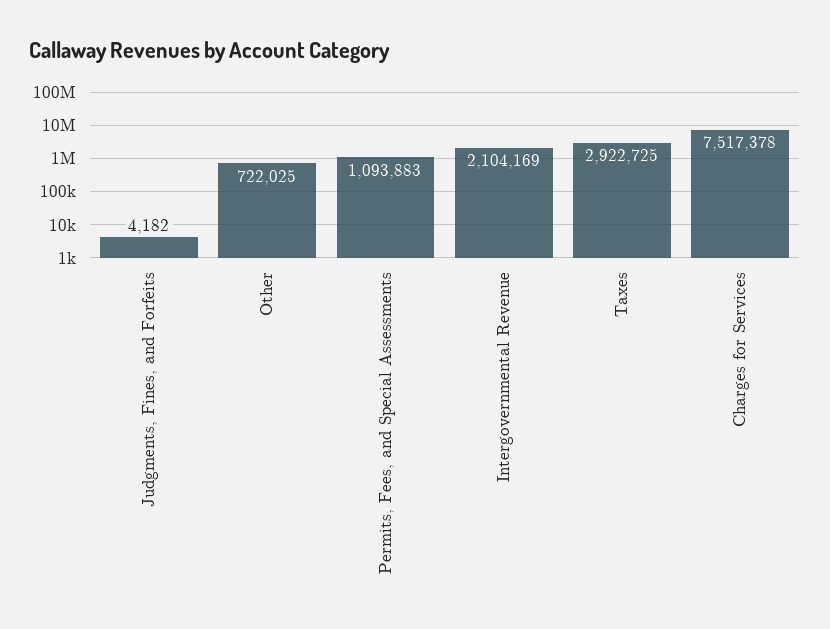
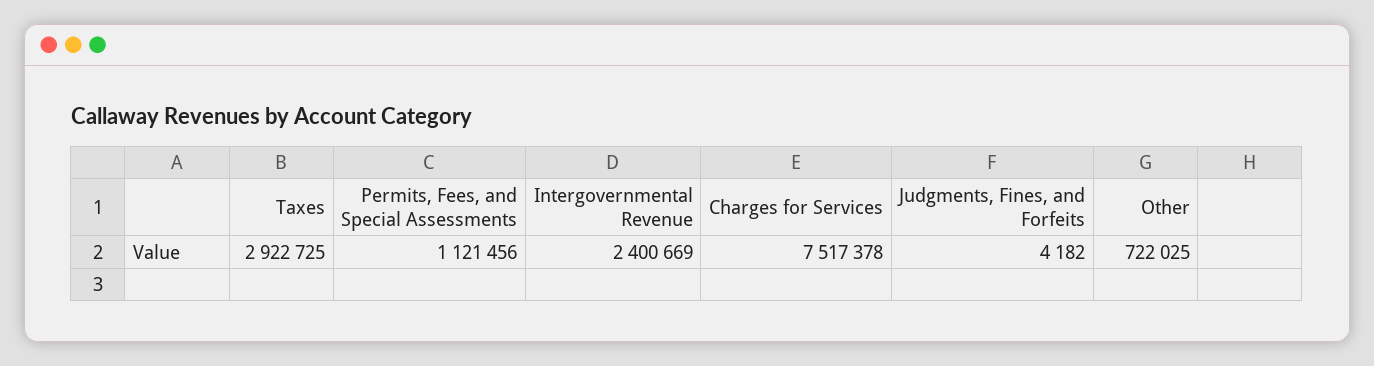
Permits, Fees, and Special Assessments: 1093883 -> 1121456
Intergovernmental Revenue: 2104169 -> 2400669

